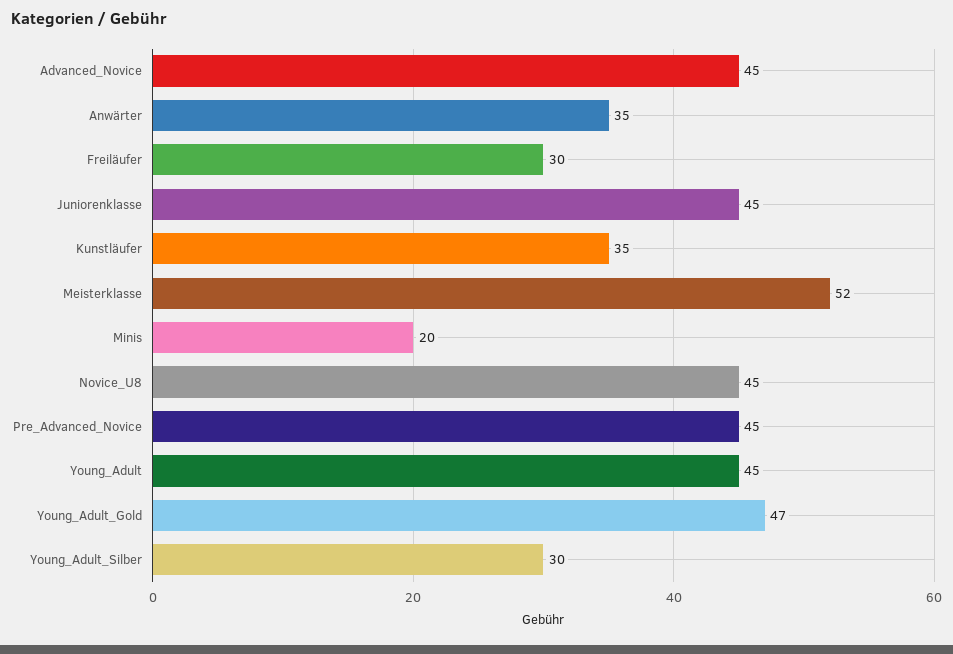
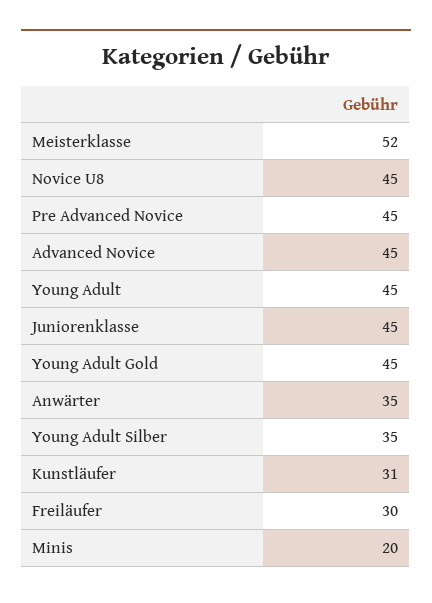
Kunstläufer: 35 -> 31
Young_Adult_Gold: 47 -> 45
Young_Adult_Silber: 30 -> 35

